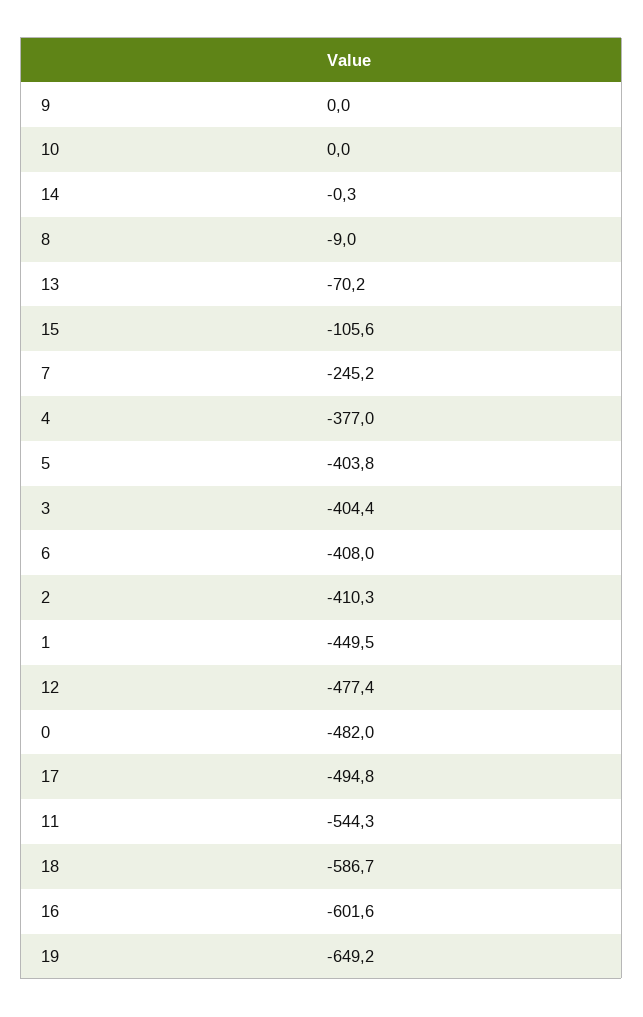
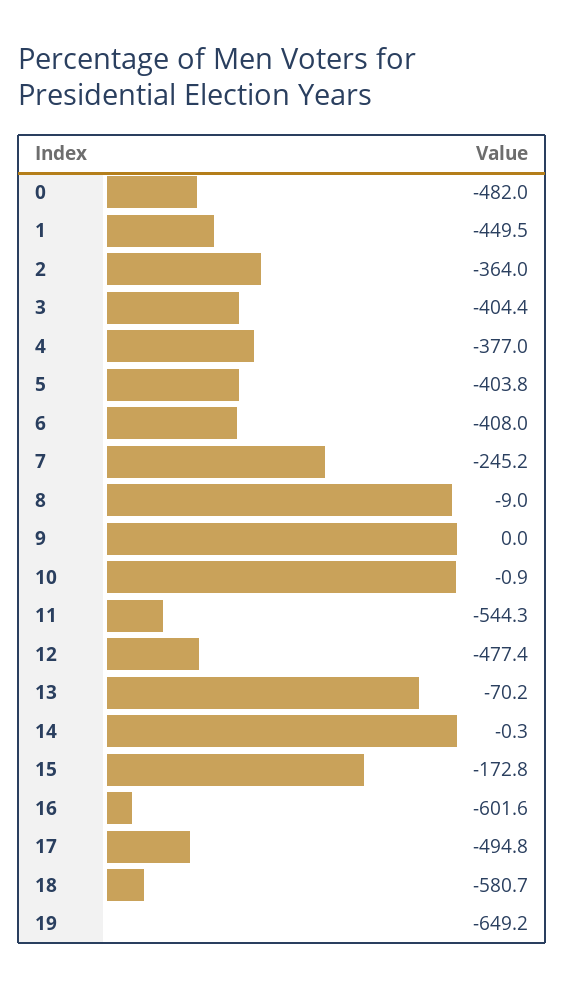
10: 0 -> -0.9
15: -105.6 -> -172.8
2: -410.3 -> -364
18: -586.7 -> -580.7

